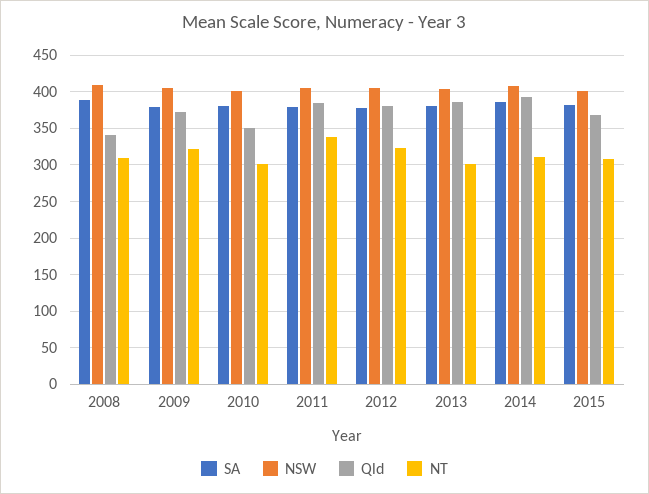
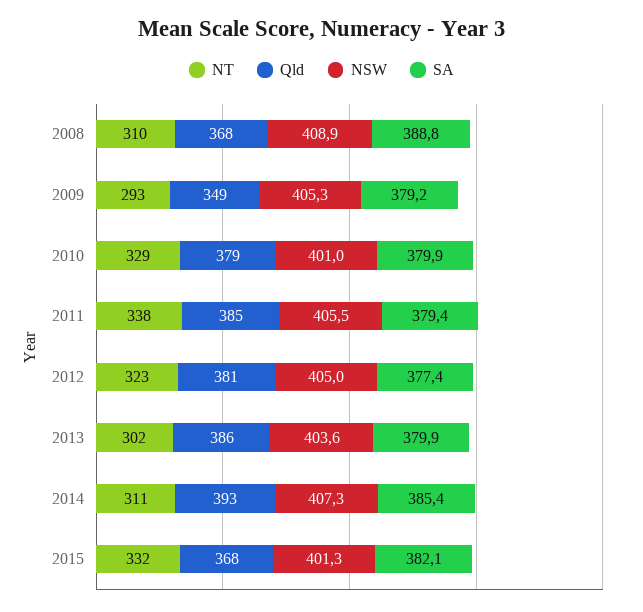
Qld, 2008: 340 -> 368
Qld, 2009: 370 -> 349
NT, 2009: 320 -> 293
Qld, 2010: 350 -> 379
NT, 2010: 300 -> 329
NT, 2015: 310 -> 332

